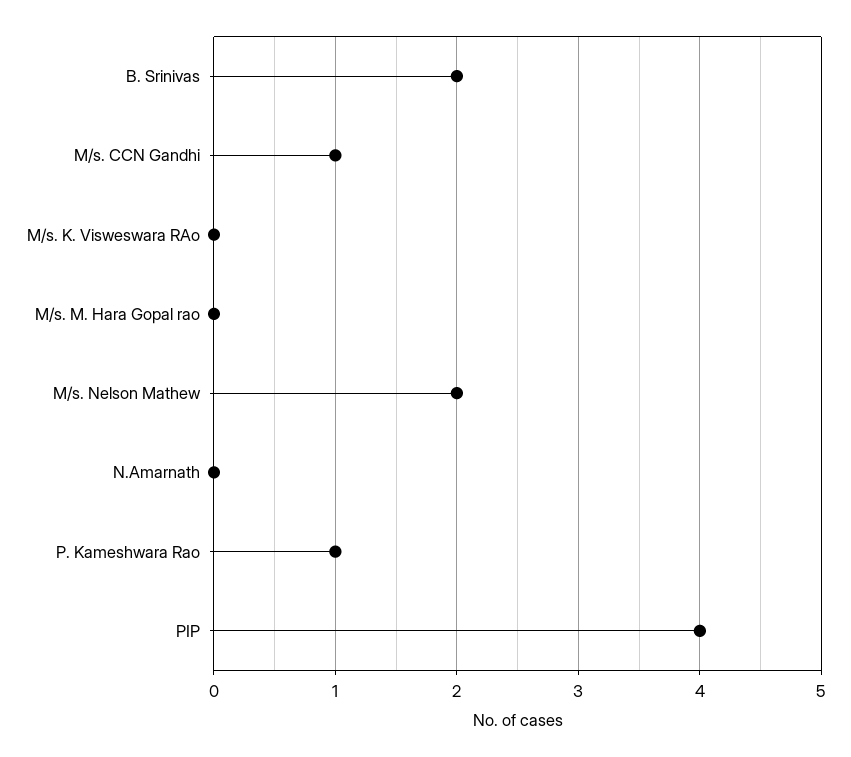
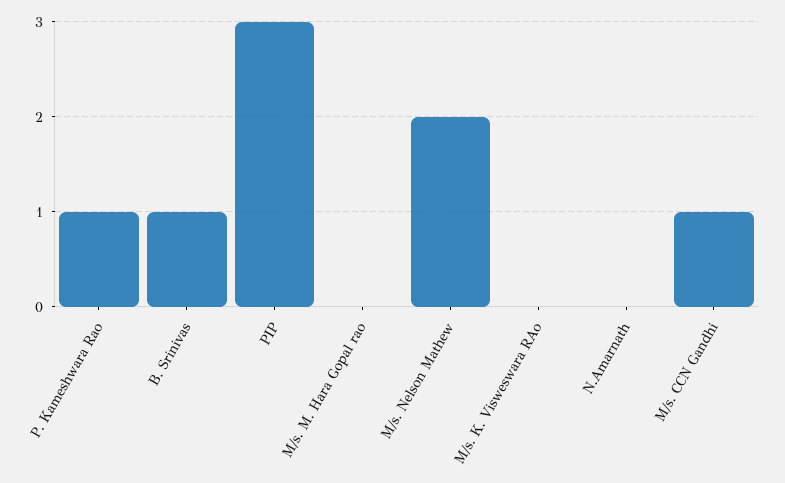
B. Srinivas: 2 -> 1
PIP: 4 -> 3

